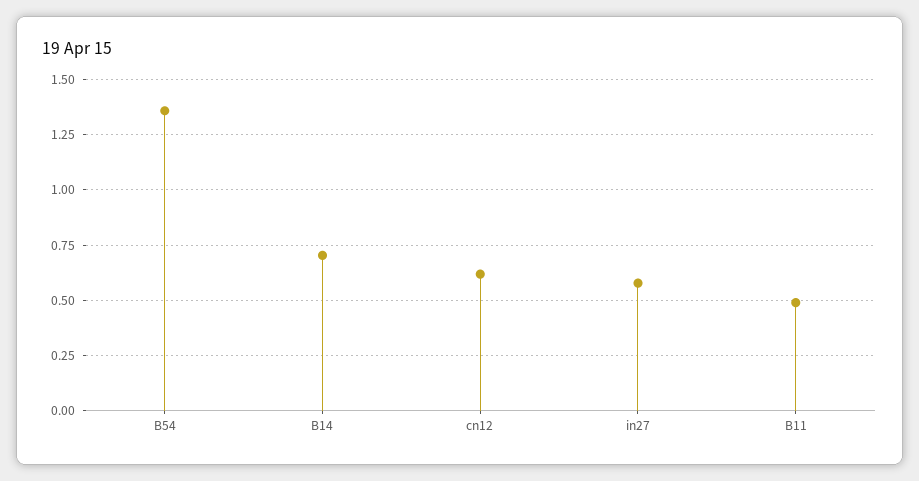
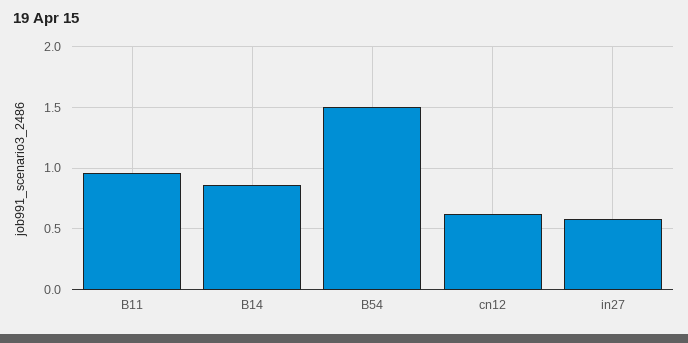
B54: 1.35 -> 1.5
B14: 0.7 -> 0.85
B11: 0.5 -> 0.95

